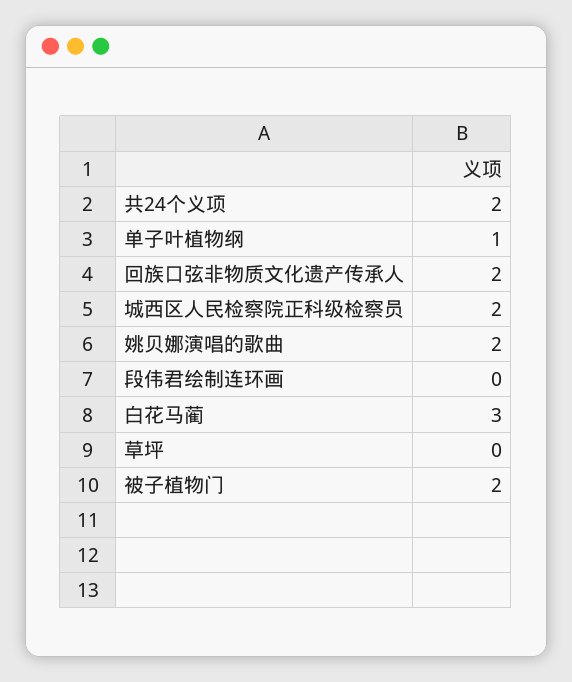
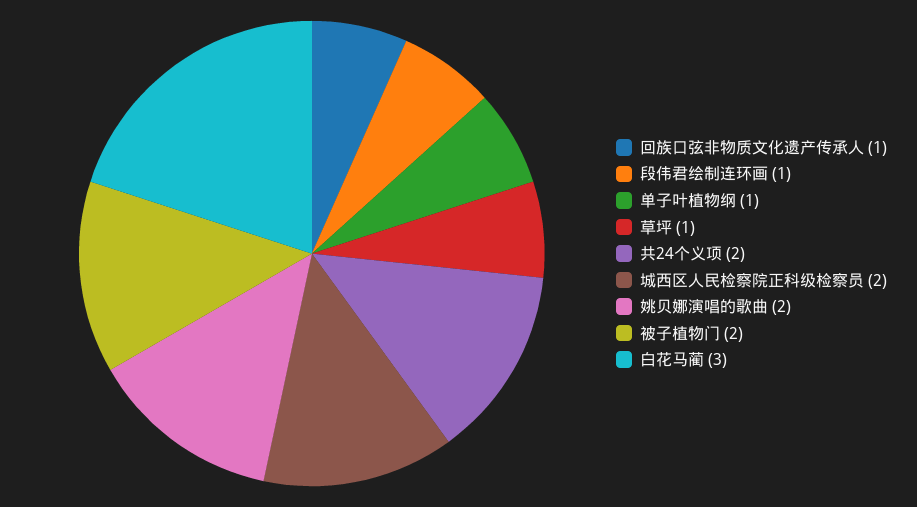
回族口弦非物质文化遗产传承人: 2 -> 1
段伟君绘制连环画: 0 -> 1
草坪: 0 -> 1

